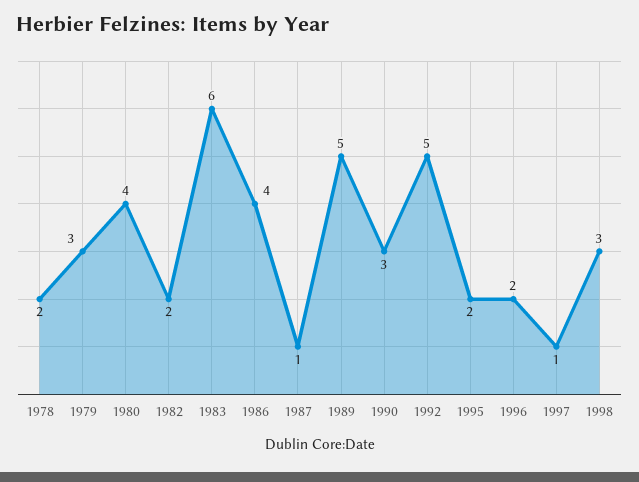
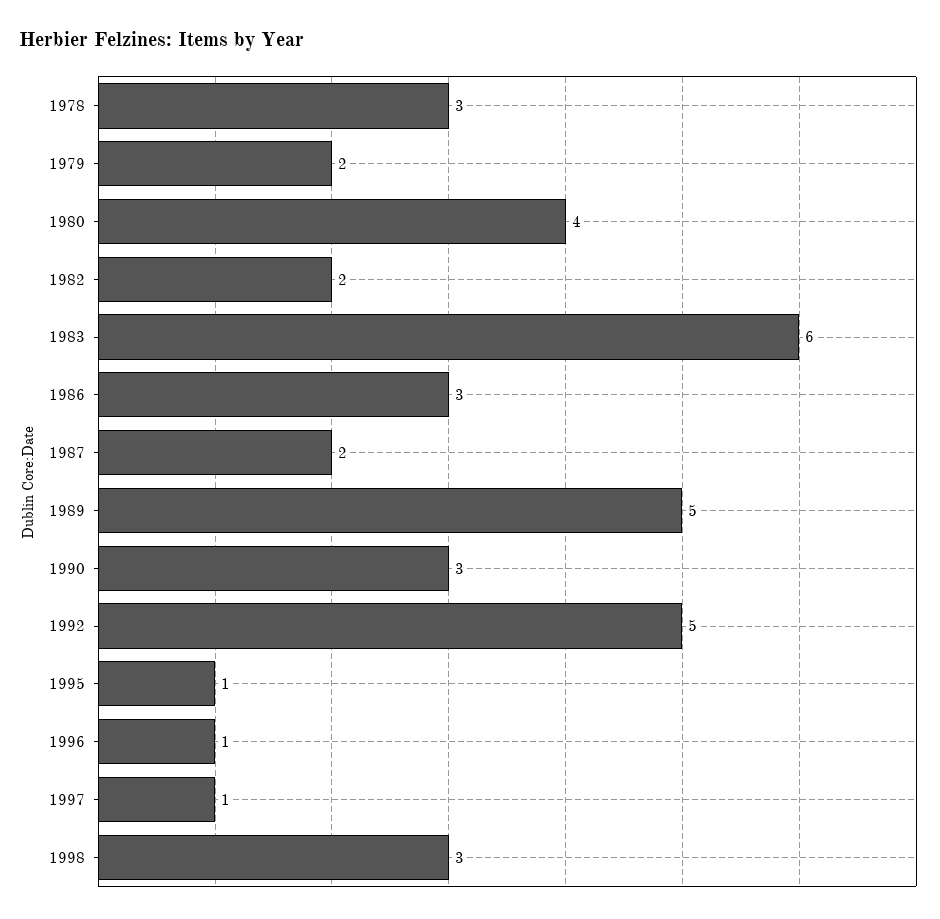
1978: 2 -> 3
1979: 3 -> 2
1986: 4 -> 3
1987: 1 -> 2
1995: 2 -> 1
1996: 2 -> 1

